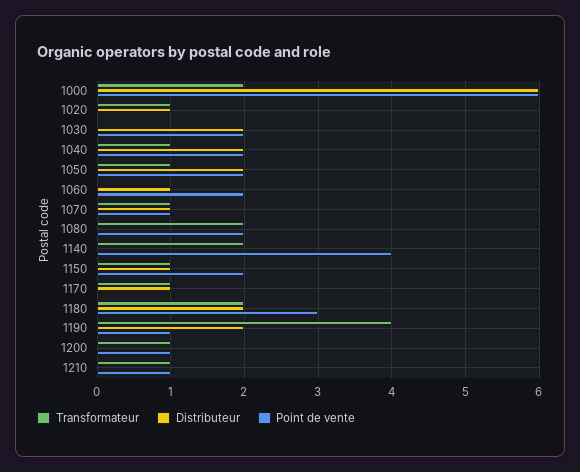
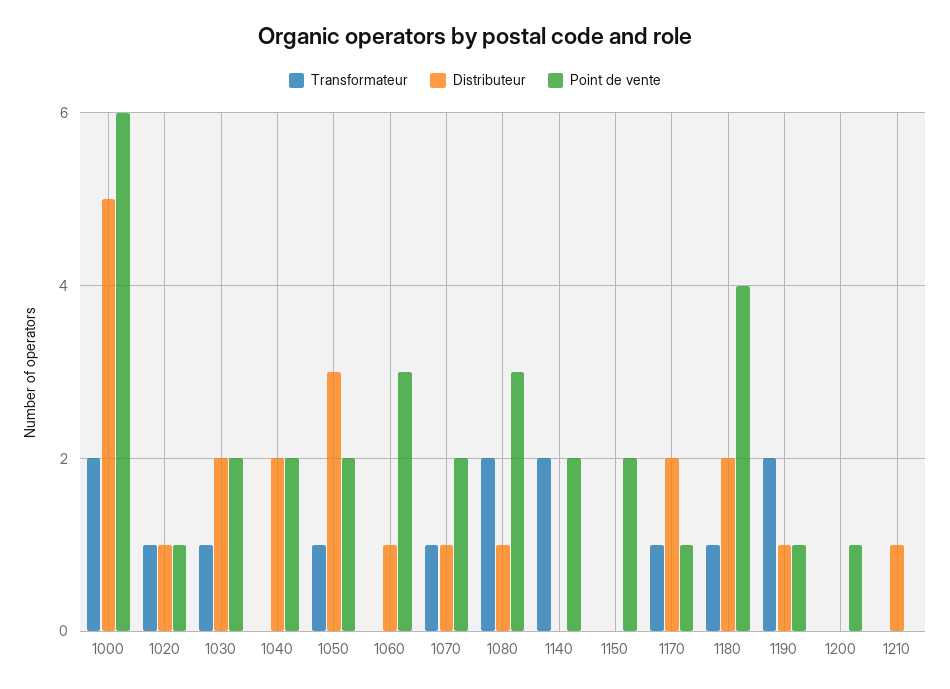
Distributeur, 1000: 6 -> 5
Point de vente, 1020: 0 -> 1
Transformateur, 1030: 0 -> 1
Transformateur, 1040: 1 -> 0
Distributeur, 1050: 2 -> 3
Point de vente, 1060: 2 -> 3
Point de vente, 1070: 1 -> 2
Distributeur, 1080: 0 -> 1
Point de vente, 1080: 2 -> 3
Point de vente, 1140: 4 -> 2
Transformateur, 1150: 1 -> 0
Distributeur, 1150: 1 -> 0
Distributeur, 1170: 1 -> 2
Point de vente, 1170: 0 -> 1
Transformateur, 1180: 2 -> 1
Point de vente, 1180: 3 -> 4
Transformateur, 1190: 4 -> 2
Distributeur, 1190: 2 -> 1
Transformateur, 1200: 1 -> 0
Transformateur, 1210: 1 -> 0
Distributeur, 1210: 0 -> 1
Point de vente, 1210: 1 -> 0

